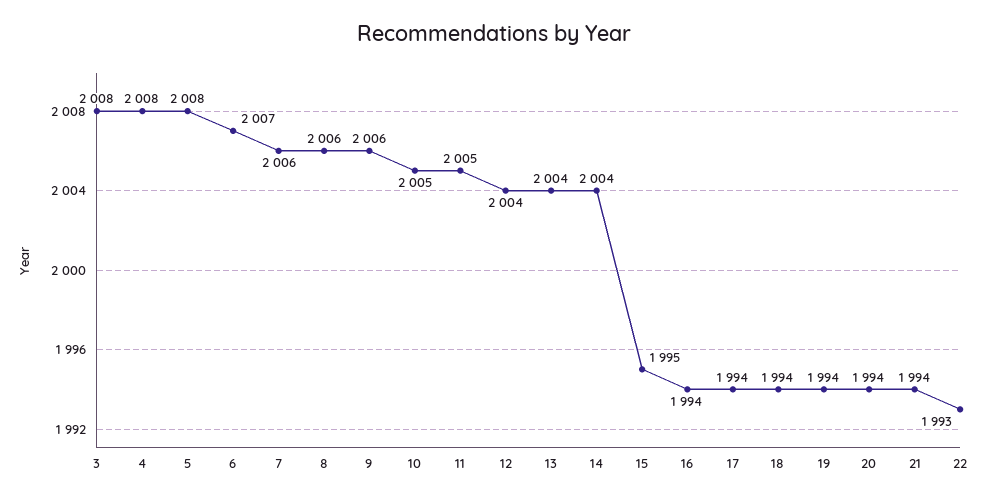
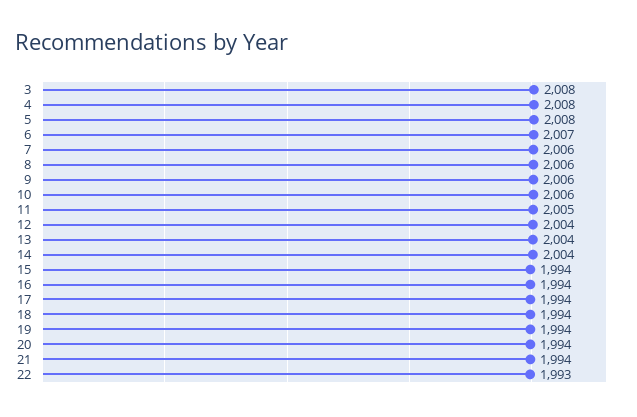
10: 2005 -> 2006
15: 1995 -> 1994

